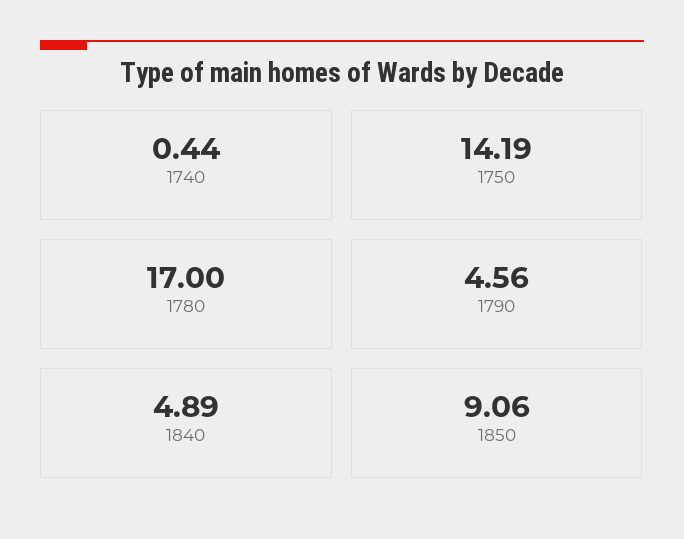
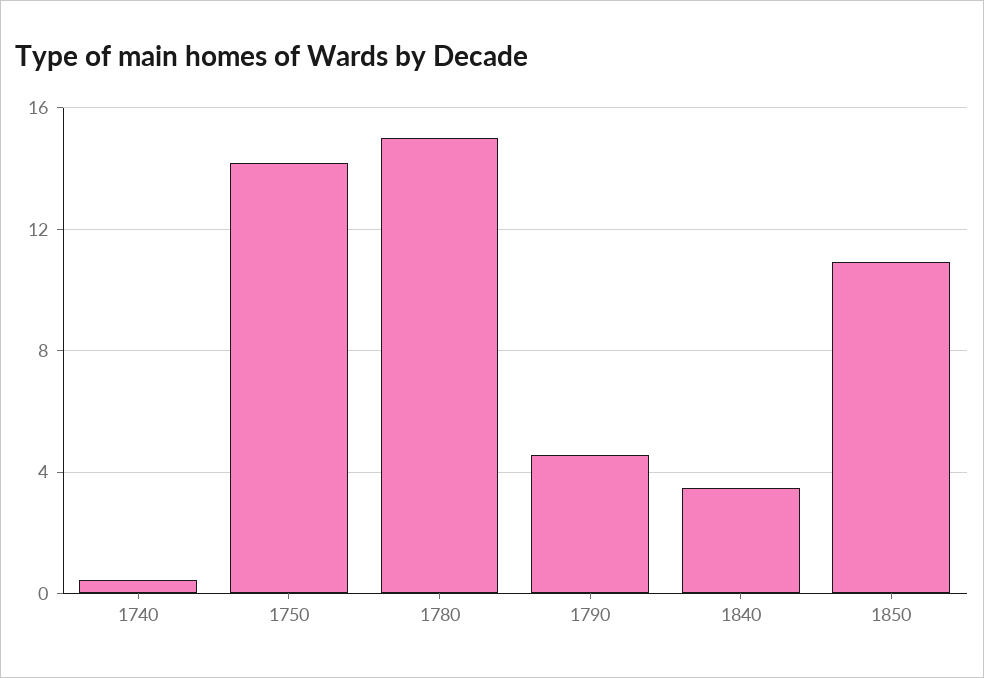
1780: 17 -> 15
1840: 4.89 -> 3.5
1850: 9.06 -> 11

